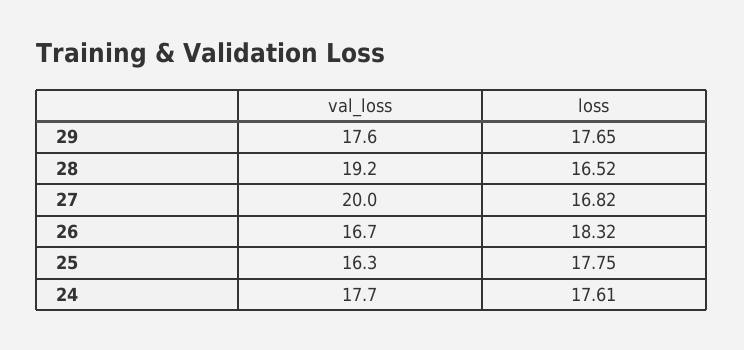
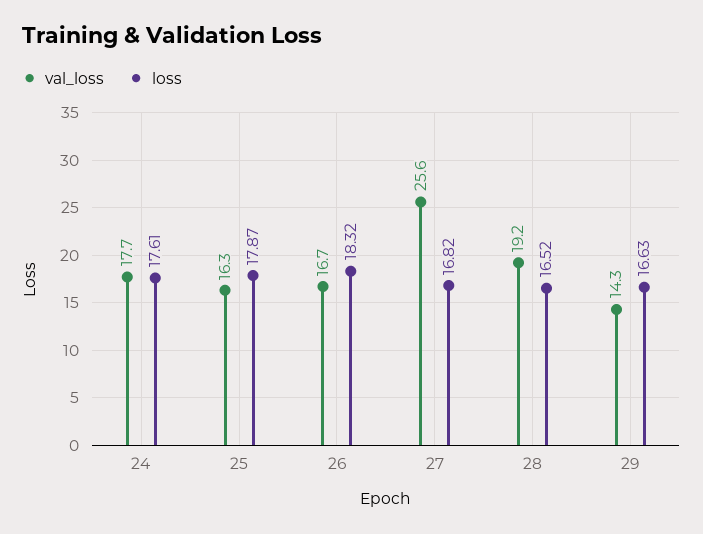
val_loss, 29: 17.6 -> 14.3
loss, 29: 17.65 -> 16.63
val_loss, 27: 20 -> 25.6
loss, 25: 17.75 -> 17.87

